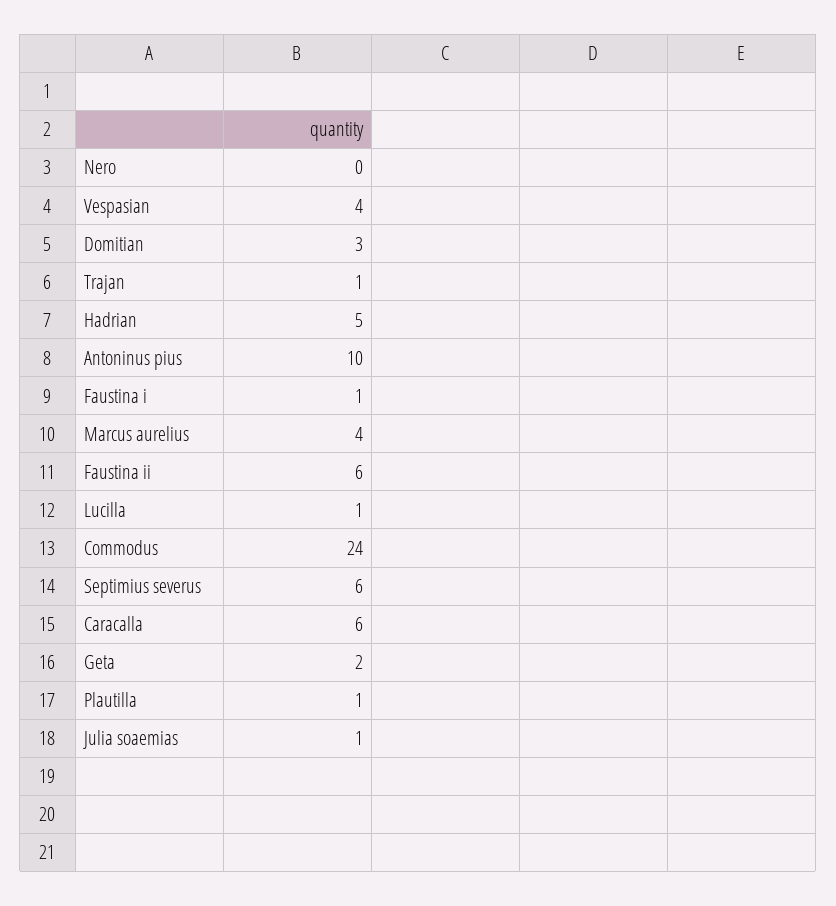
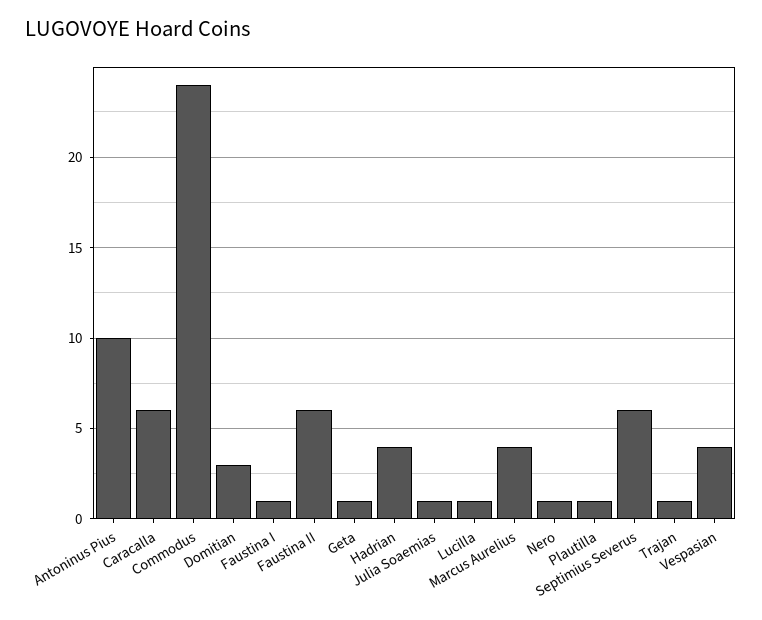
Nero: 0 -> 1
Hadrian: 5 -> 4
Geta: 2 -> 1

